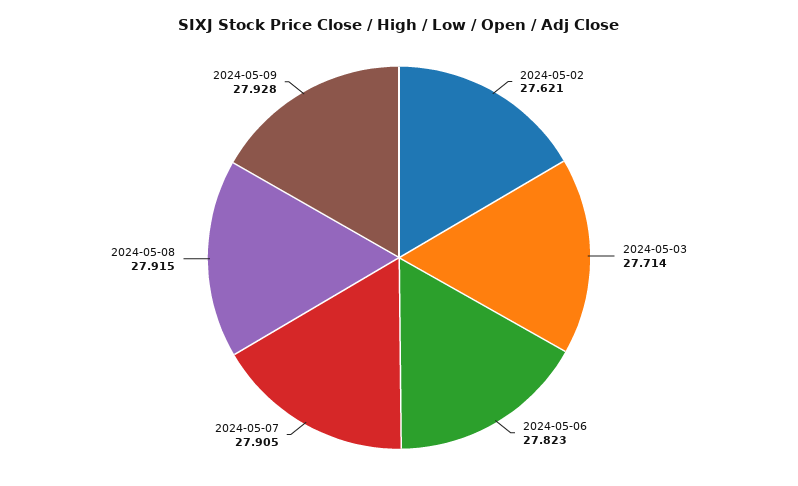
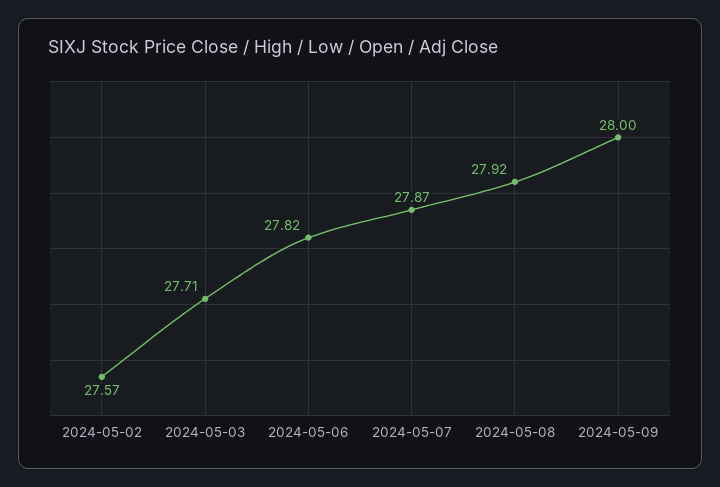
2024-05-02: 27.621 -> 27.57
2024-05-07: 27.905 -> 27.87
2024-05-09: 27.928 -> 28

